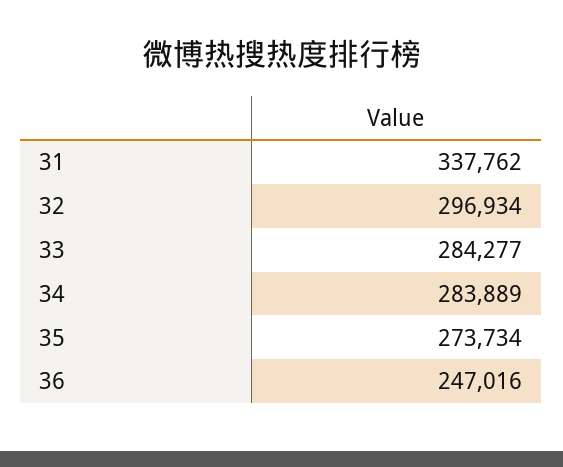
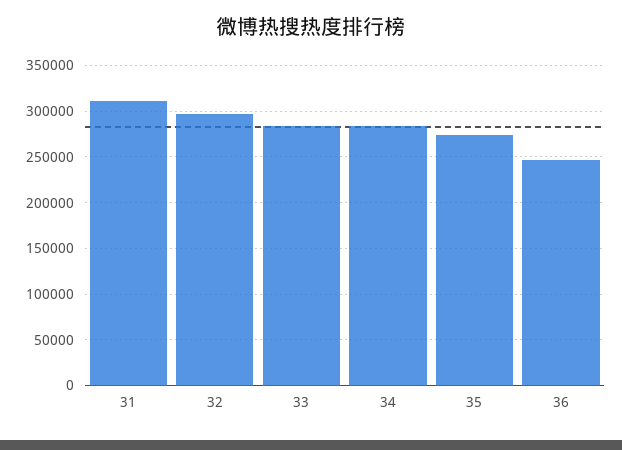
31: 337762 -> 310000

